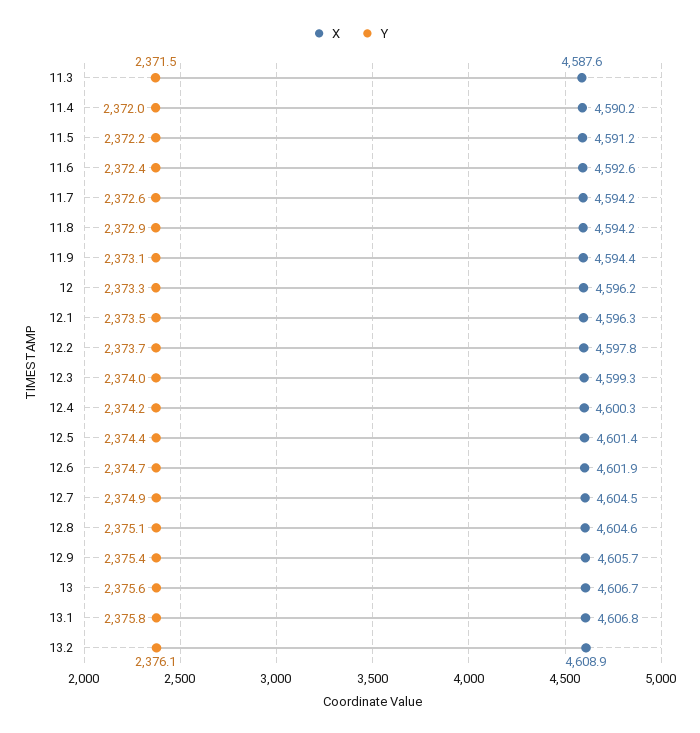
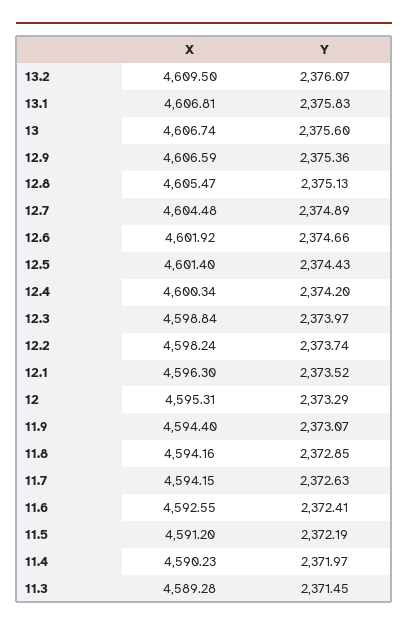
X, 11.3: 4587.6 -> 4589.28
X, 12: 4596.2 -> 4595.31
X, 12.2: 4597.8 -> 4598.24
X, 12.3: 4599.3 -> 4598.84
X, 12.8: 4604.6 -> 4605.47
X, 12.9: 4605.7 -> 4606.59
X, 13.2: 4608.9 -> 4609.5

